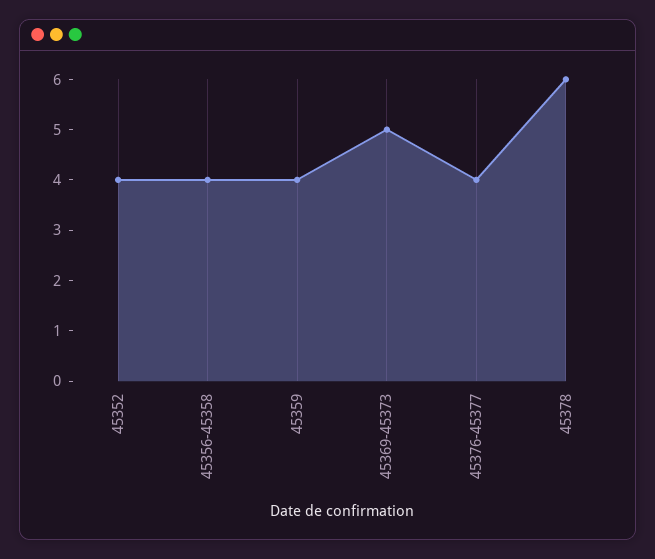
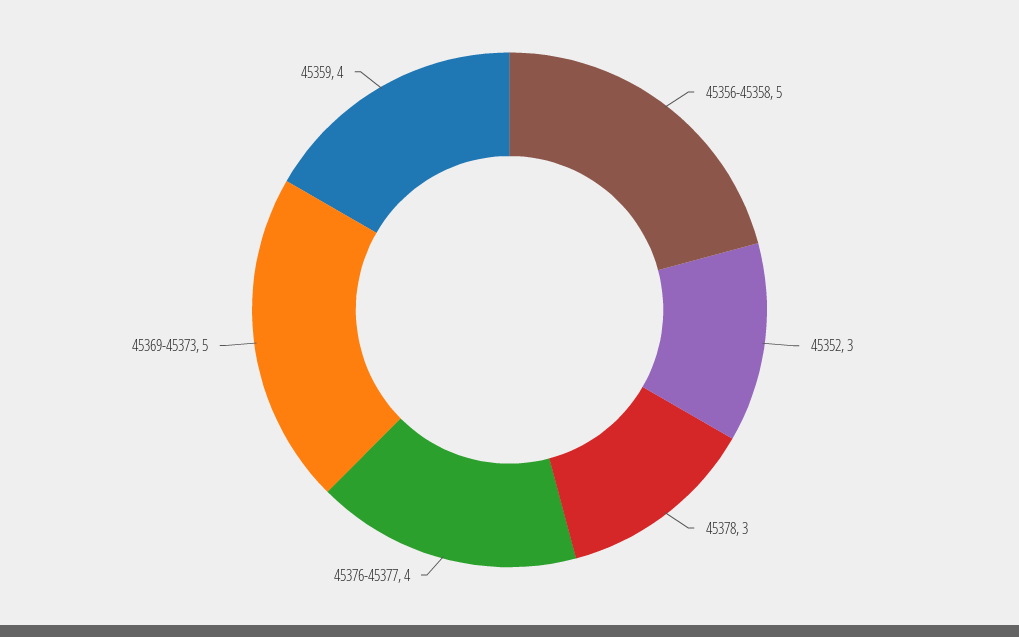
45352: 4 -> 3
45356-45358: 4 -> 5
45378: 6 -> 3

